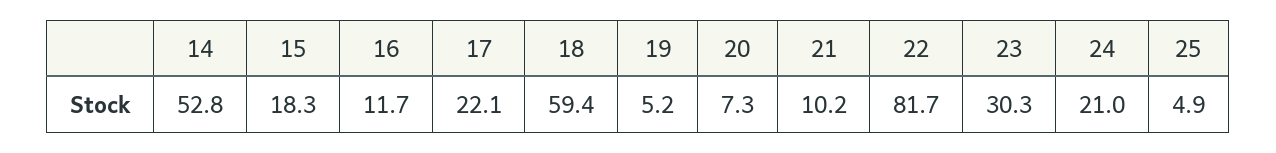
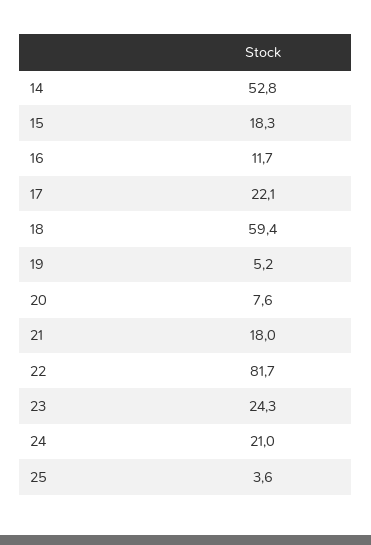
20: 7.3 -> 7.6
21: 10.2 -> 18
23: 30.3 -> 24.3
25: 4.9 -> 3.6

